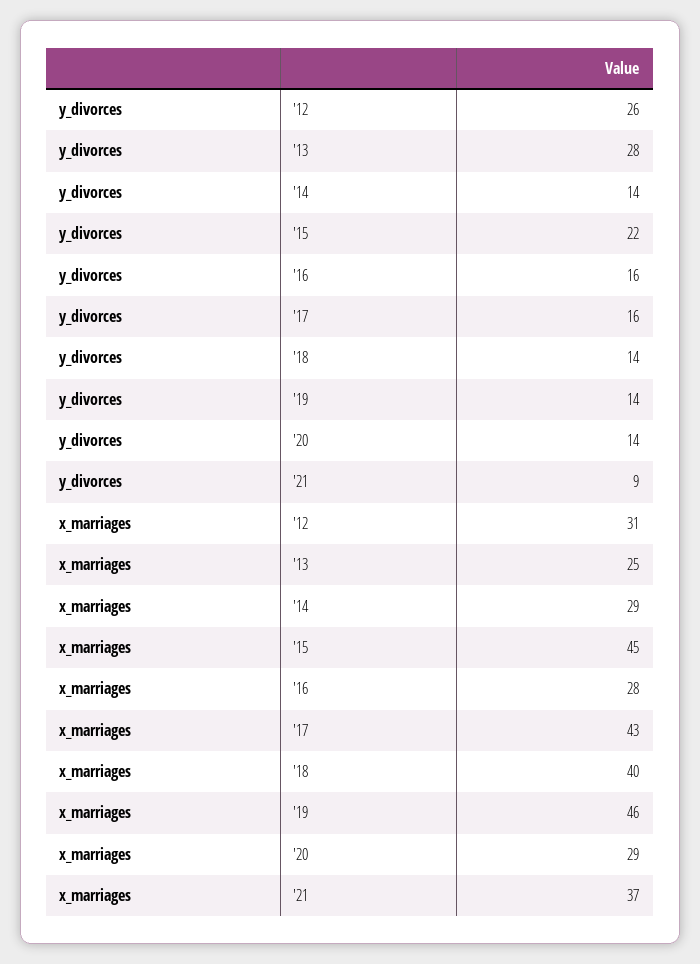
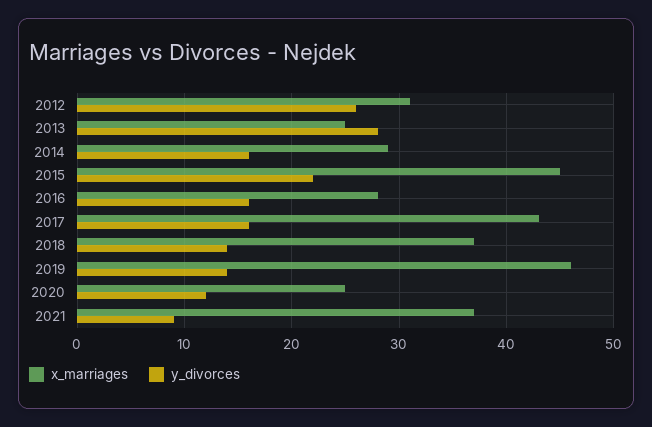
y_divorces, '14: 14 -> 16
y_divorces, '20: 14 -> 12
x_marriages, '18: 40 -> 37
x_marriages, '20: 29 -> 25

